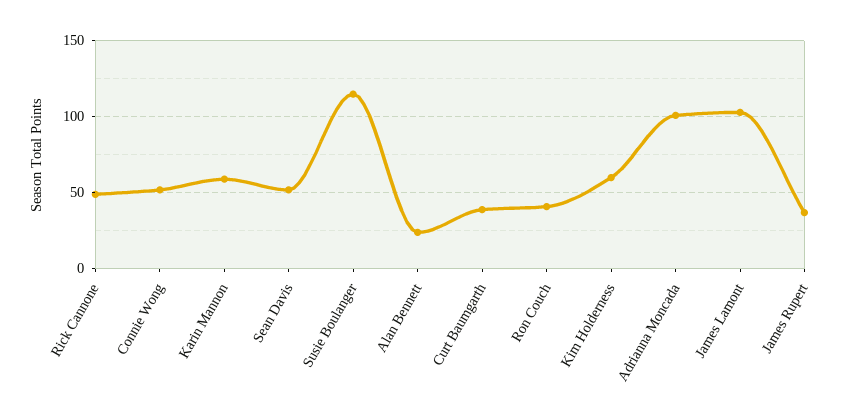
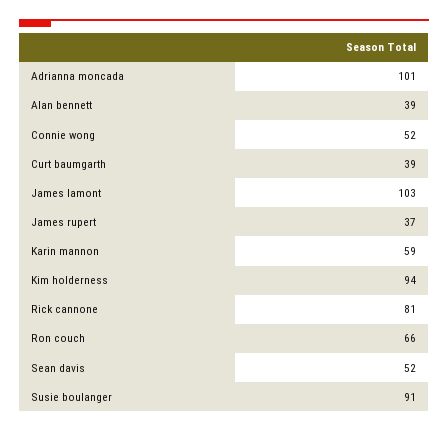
Rick Cannone: 50 -> 81
Susie Boulanger: 115 -> 91
Alan Bennett: 25 -> 39
Ron Couch: 40 -> 66
Kim Holderness: 60 -> 94

